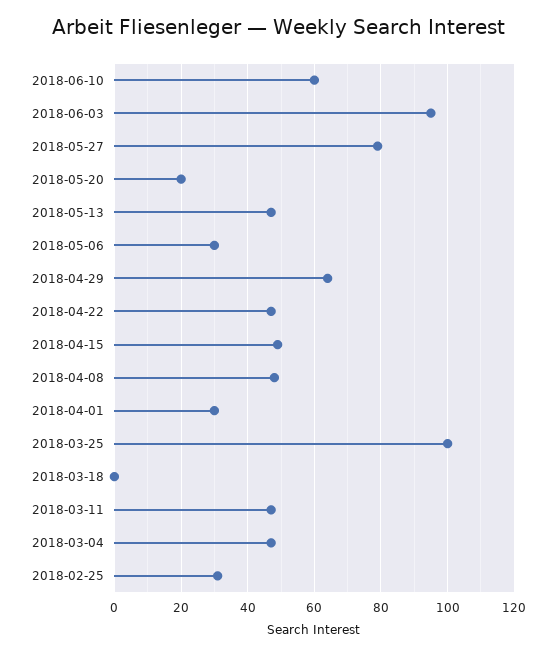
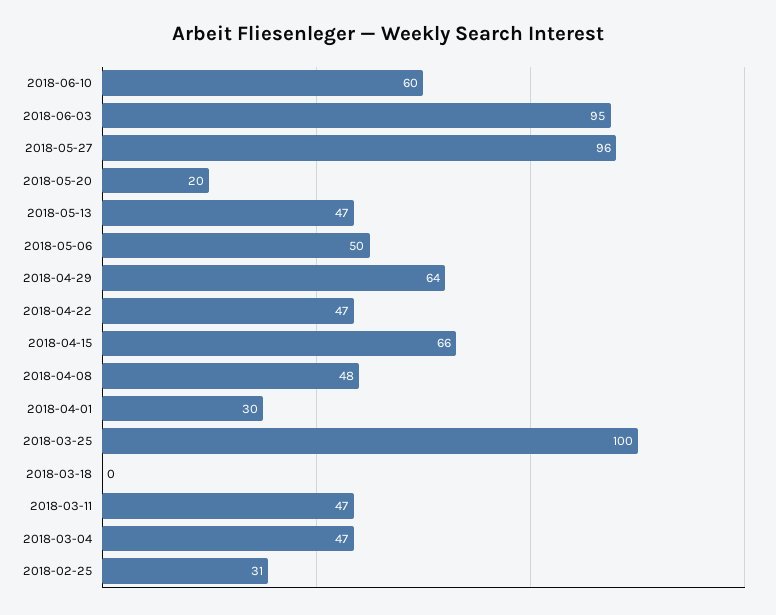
2018-05-27: 80 -> 96
2018-05-06: 30 -> 50
2018-04-15: 50 -> 66

